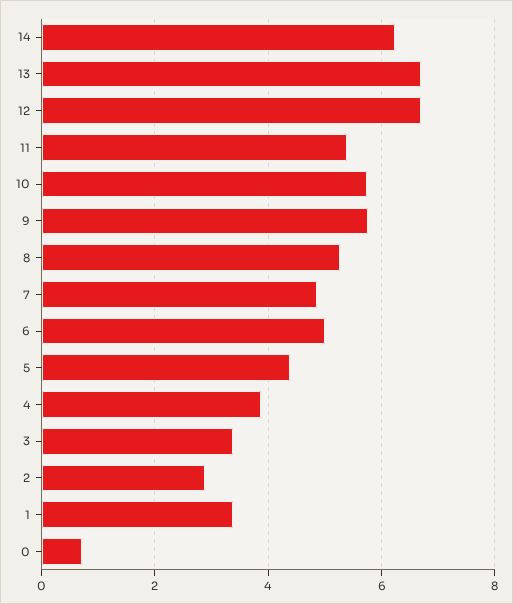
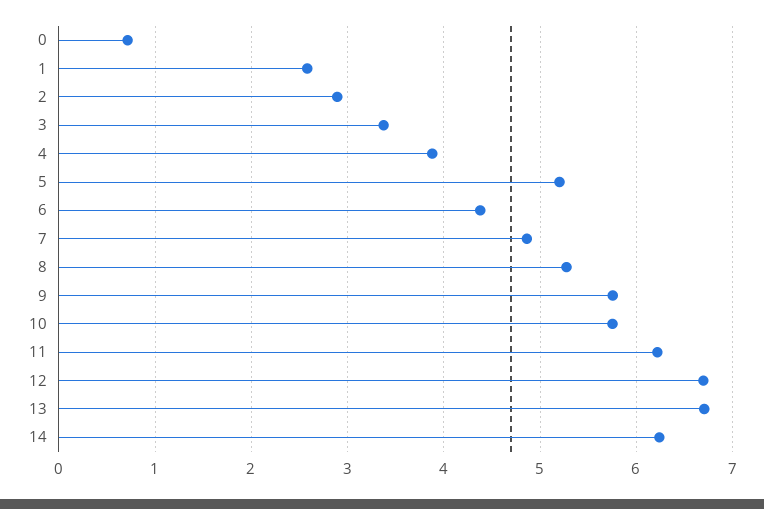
11: 5.4 -> 6.2
6: 5 -> 4.4
5: 4.4 -> 5.2
1: 3.4 -> 2.6

